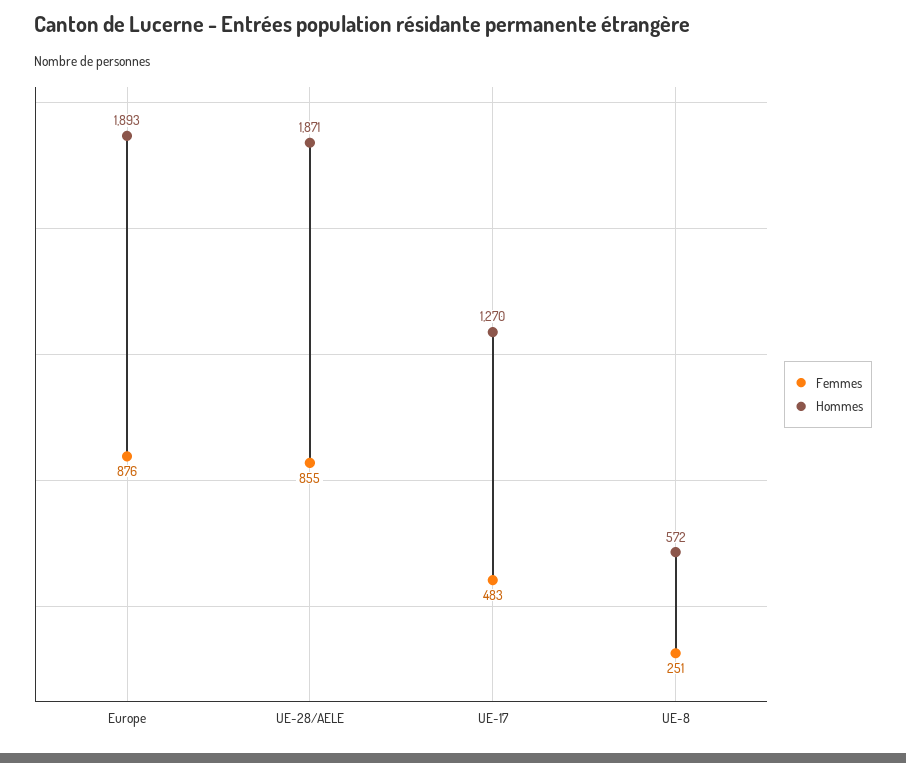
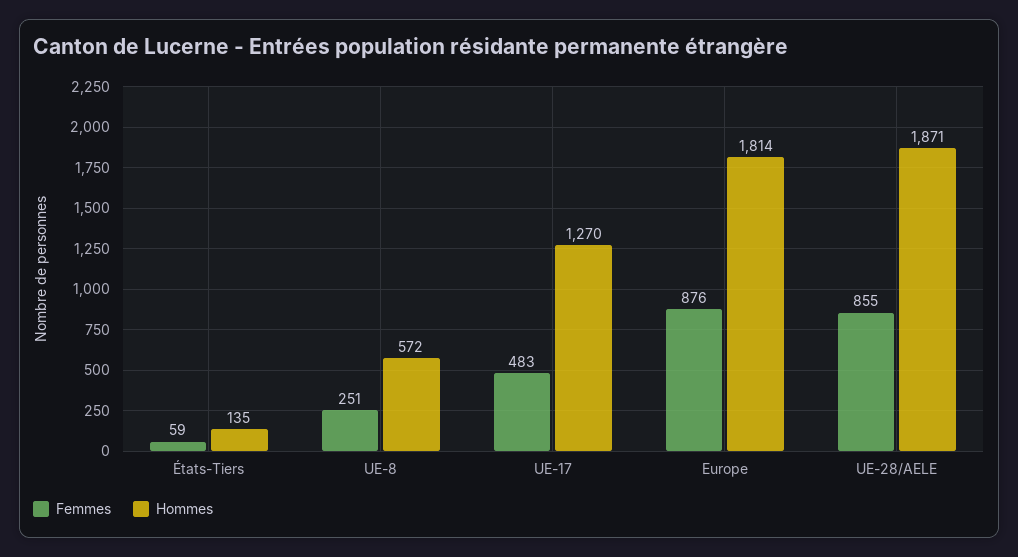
Hommes, Europe: 1893 -> 1814
Femmes, États-Tiers: none -> 59
Hommes, États-Tiers: none -> 135

